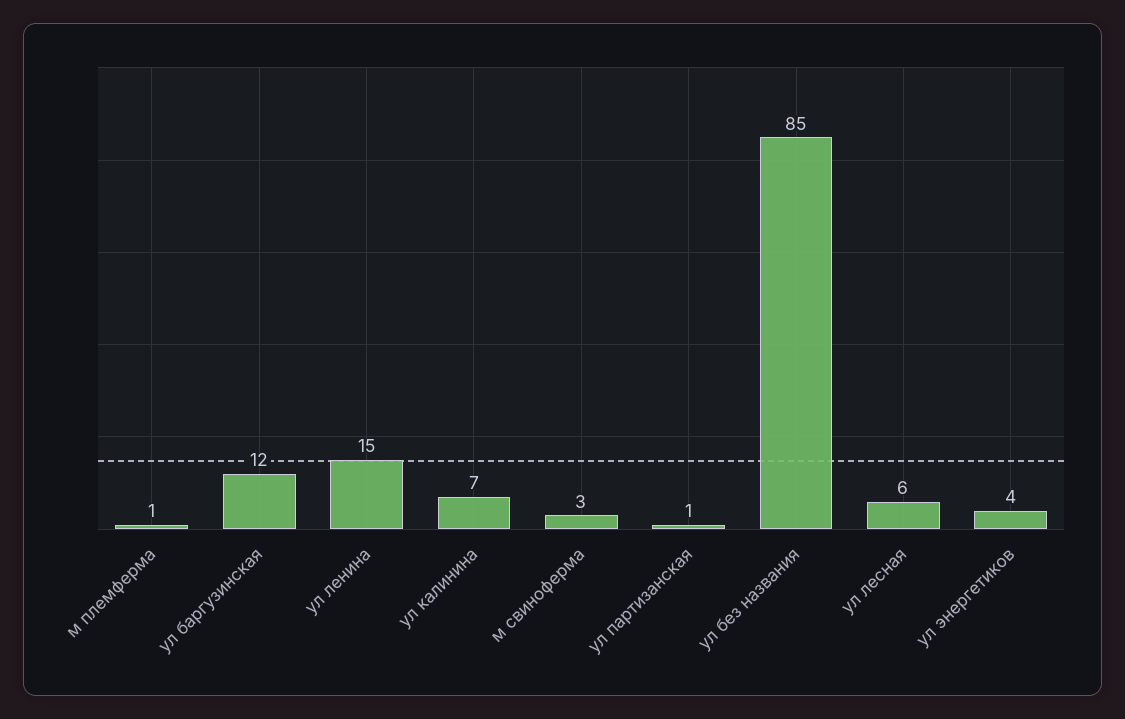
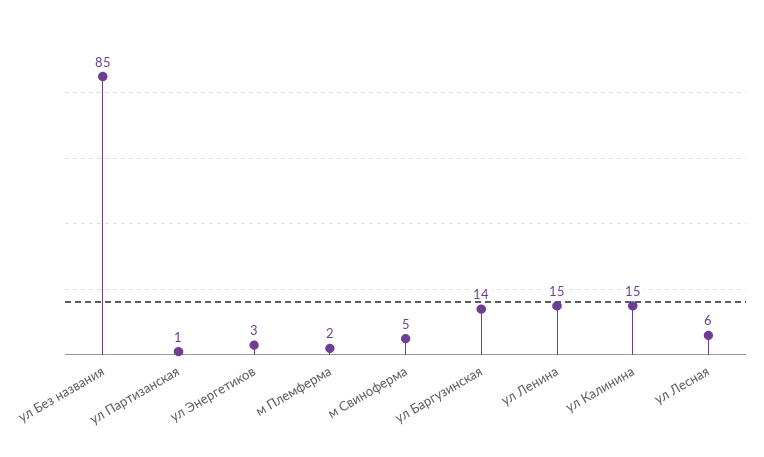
м племферма: 1 -> 2
ул баргузинская: 12 -> 14
ул калинина: 7 -> 15
м свиноферма: 3 -> 5
ул энергетиков: 4 -> 3

